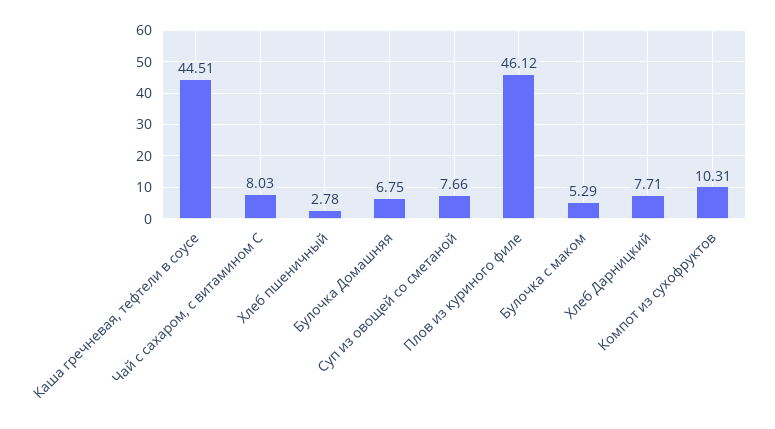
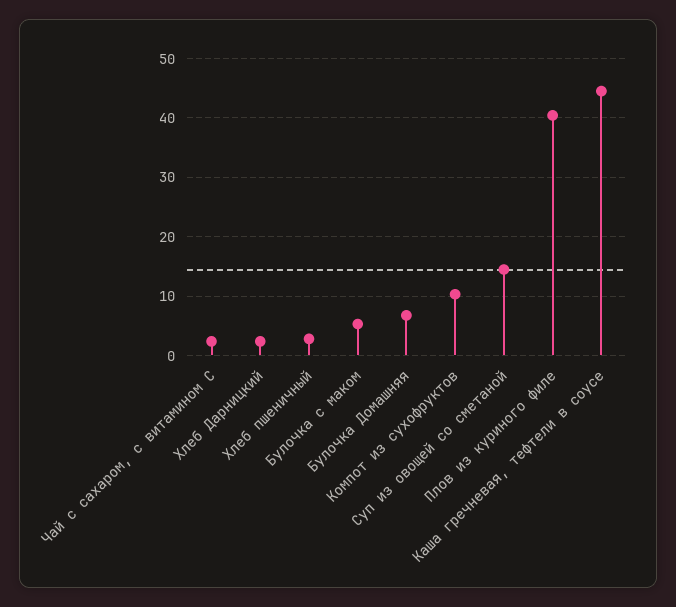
Чай с сахаром, с витамином С: 8.03 -> 2
Суп из овощей со сметаной: 7.66 -> 14
Плов из куриного филе: 46.12 -> 40
Хлеб Дарницкий: 7.71 -> 2

